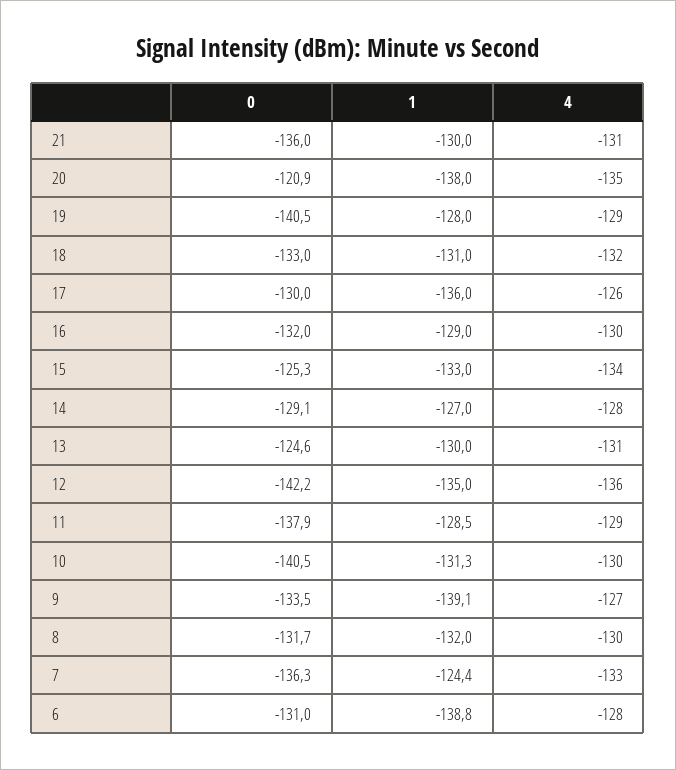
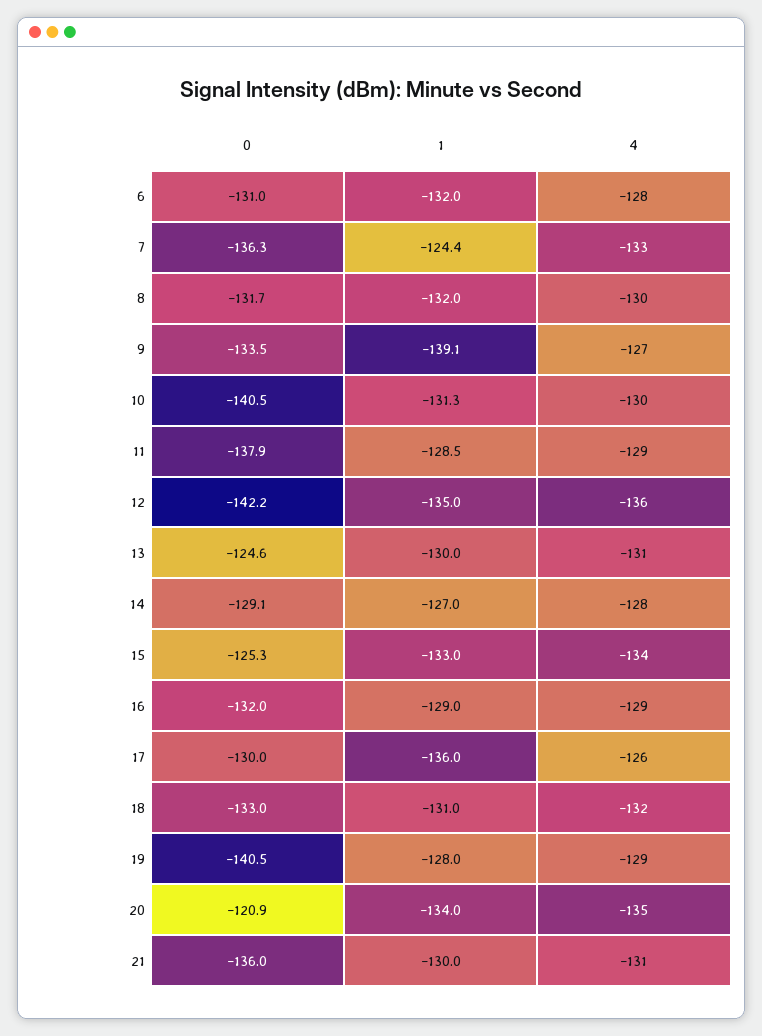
1, 20: -138 -> -134
4, 16: -130 -> -129
1, 6: -138.8 -> -132

